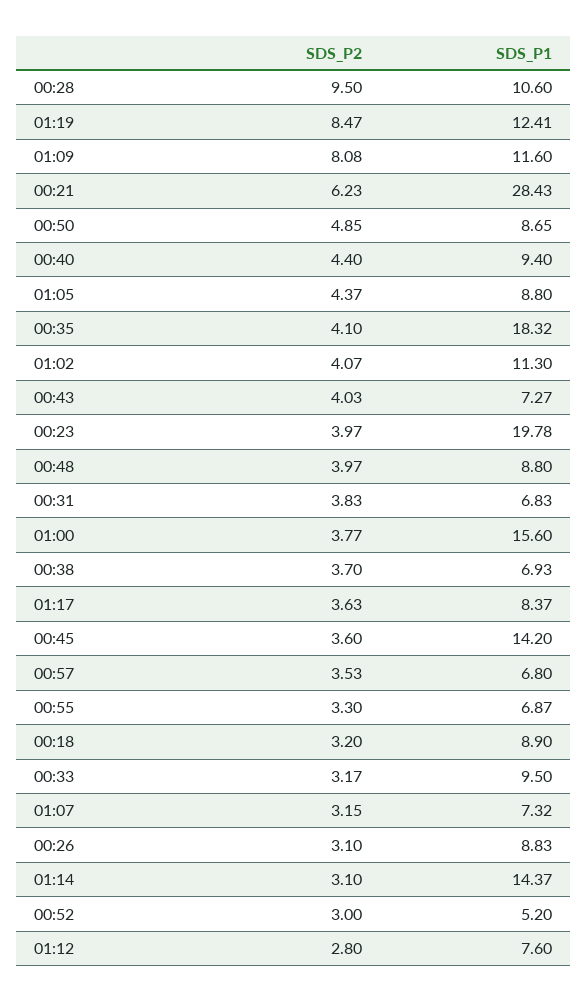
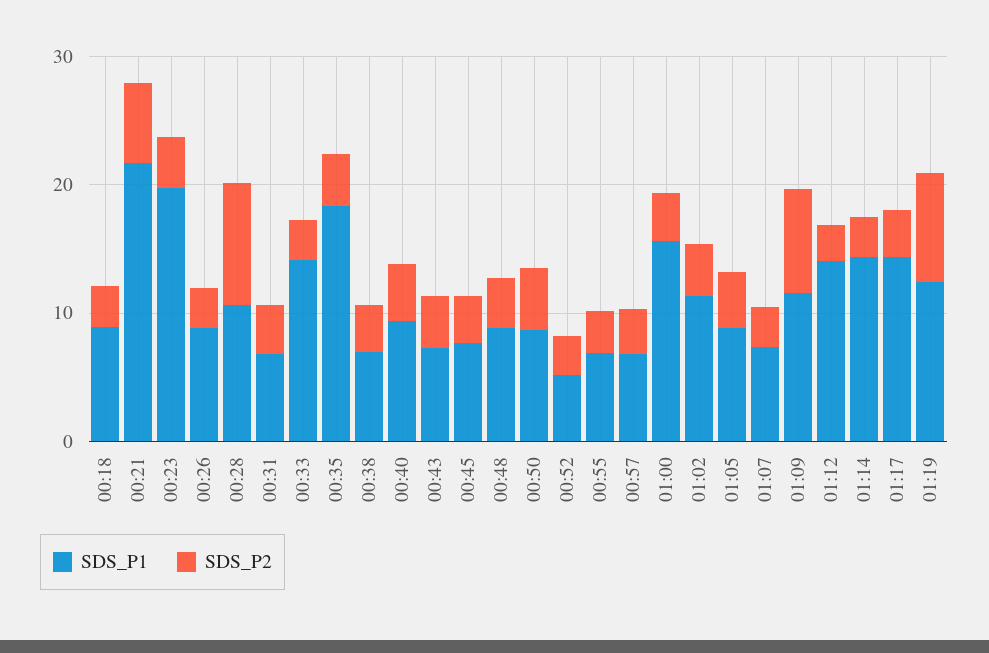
SDS_P1, 00:21: 28.43 -> 22
SDS_P1, 01:17: 8.37 -> 14
SDS_P1, 00:45: 14.2 -> 8
SDS_P1, 00:33: 9.5 -> 14
SDS_P1, 01:12: 7.6 -> 14

